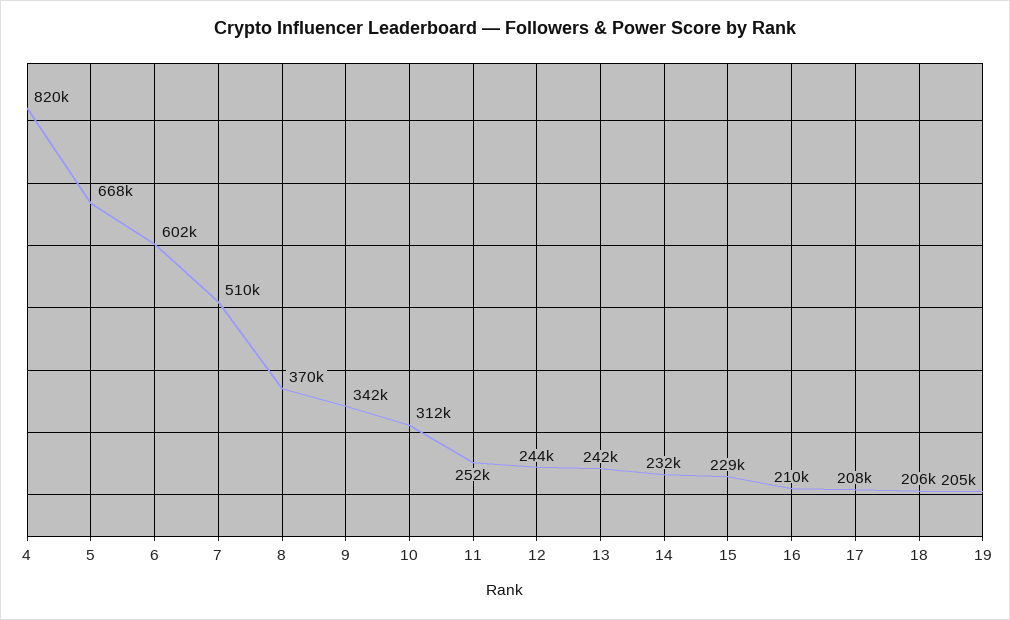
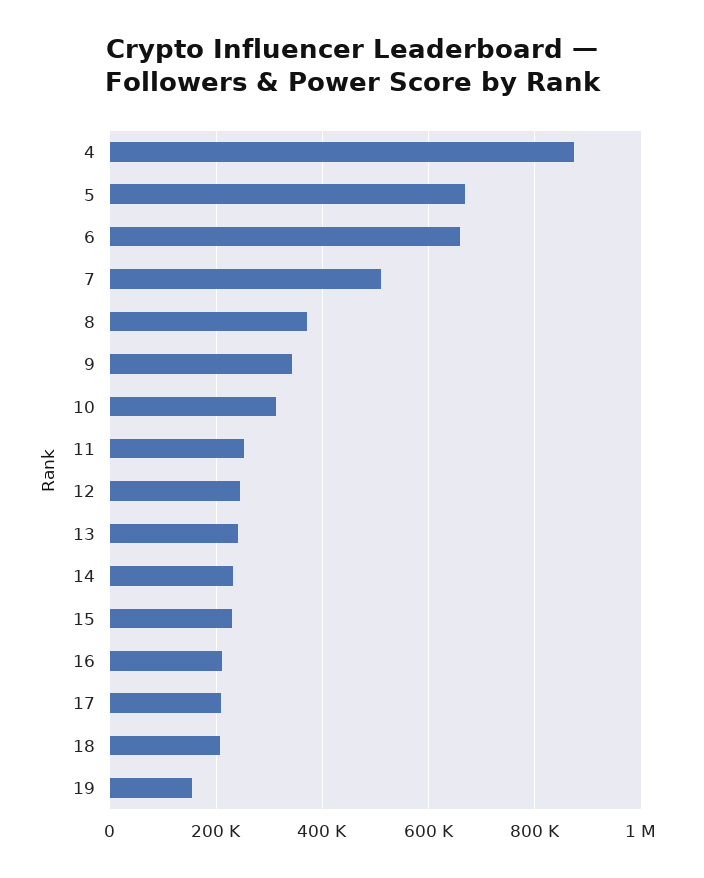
4: 820000 -> 880000
6: 602000 -> 660000
19: 205000 -> 160000

